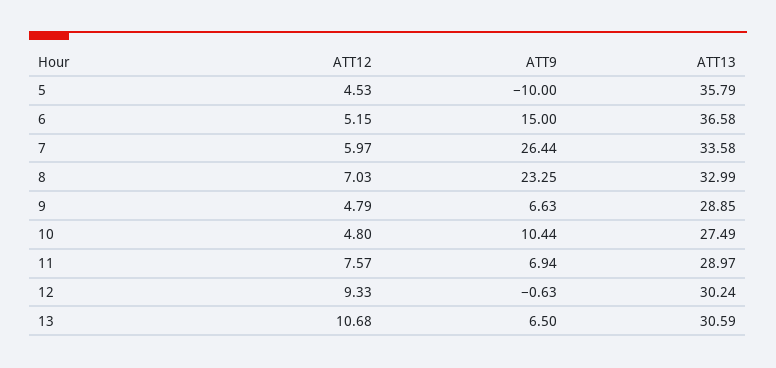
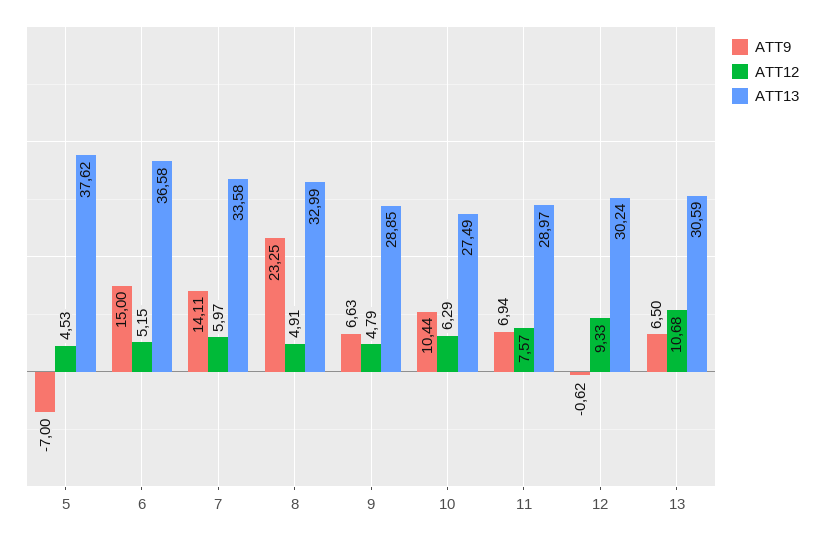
ATT9, 5: -10 -> -7
ATT13, 5: 35.79 -> 37.62
ATT9, 7: 26.44 -> 14.11
ATT12, 8: 7.03 -> 4.91
ATT12, 10: 4.8 -> 6.29
ATT9, 12: -0.63 -> -0.62

